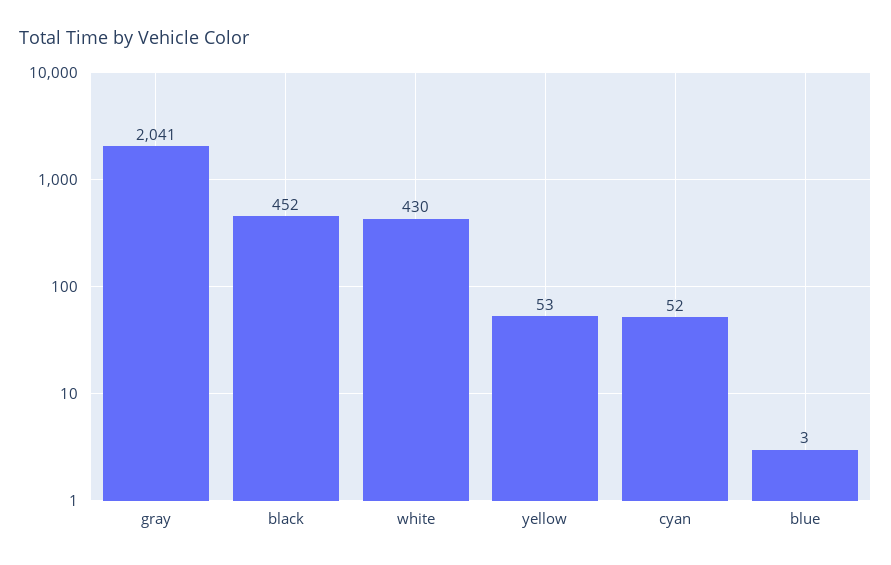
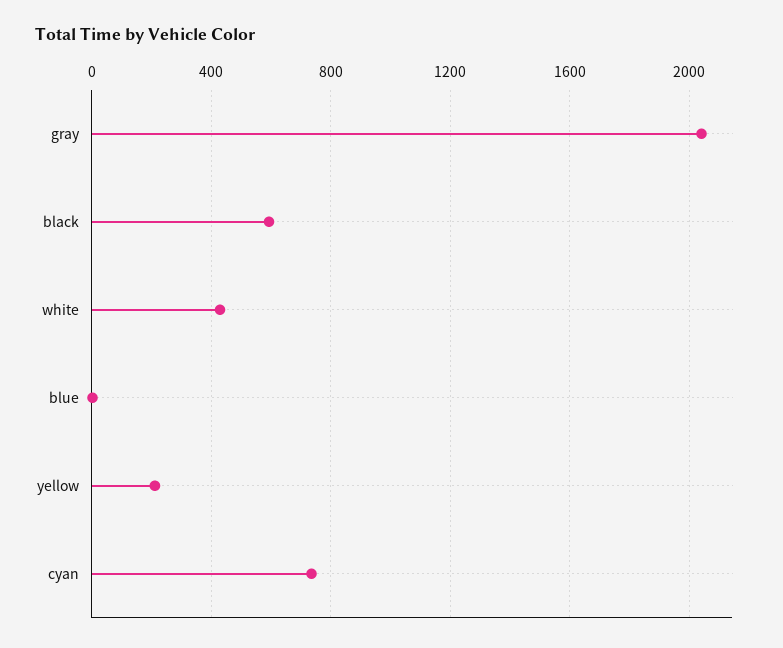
black: 452 -> 600
yellow: 53 -> 200
cyan: 52 -> 750

